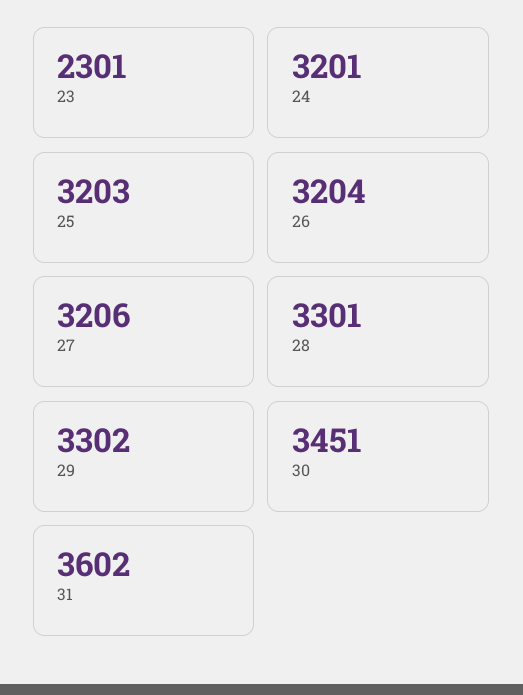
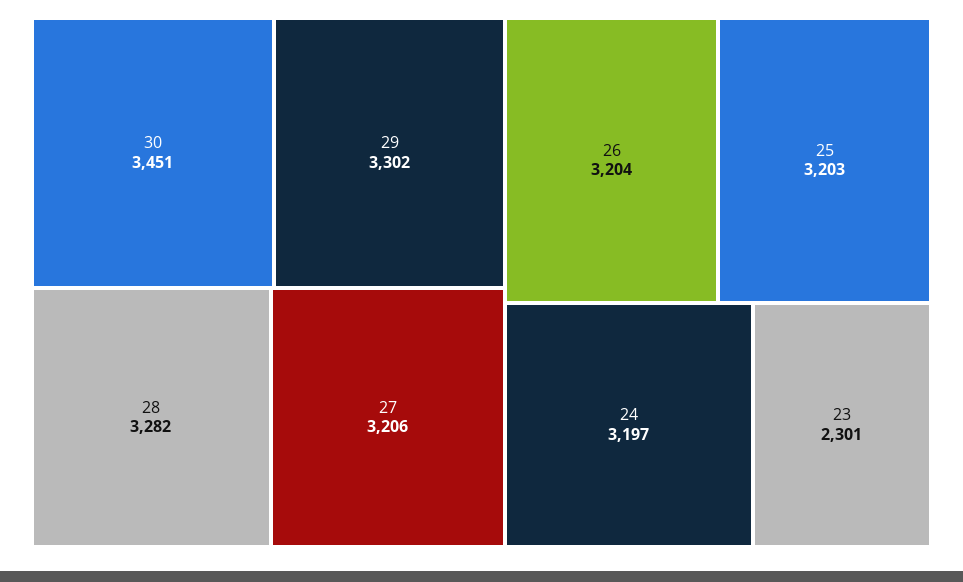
24: 3201 -> 3197
28: 3301 -> 3282
31: 3602 -> none

